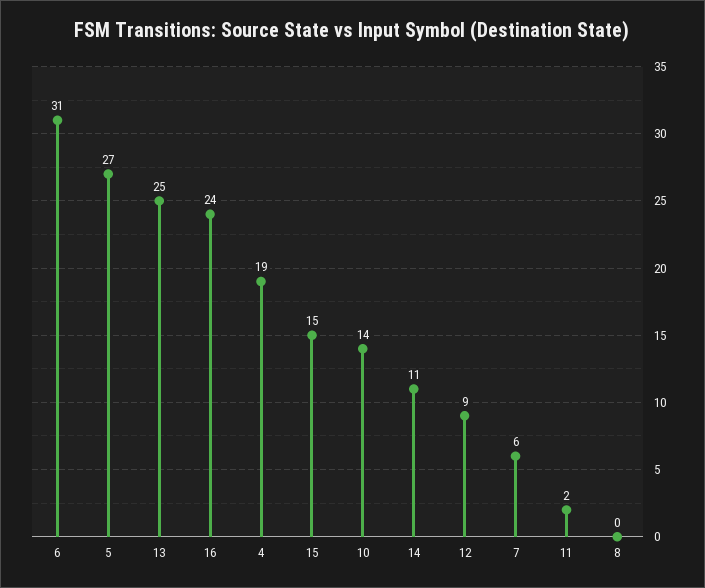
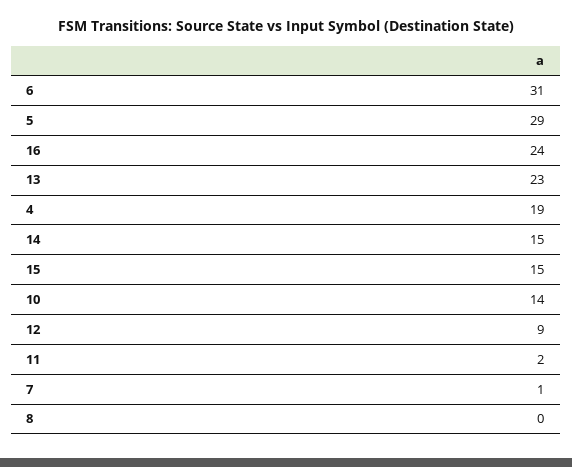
5: 27 -> 29
13: 25 -> 23
14: 11 -> 15
7: 6 -> 1

